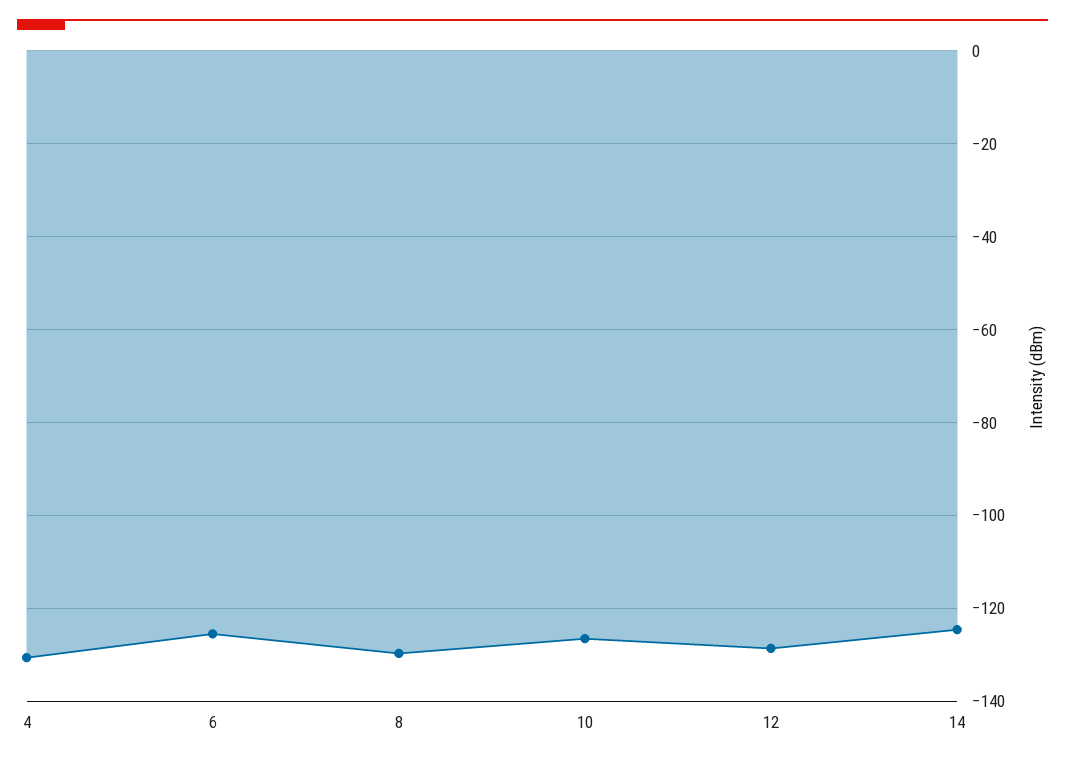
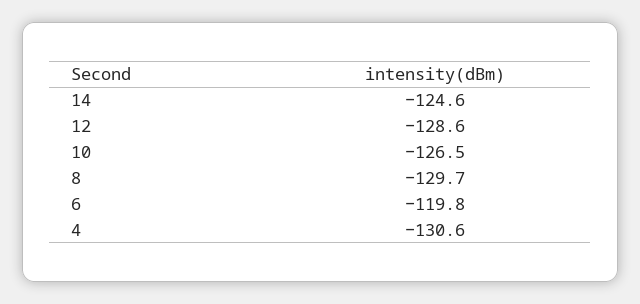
6: -126 -> -119.8

